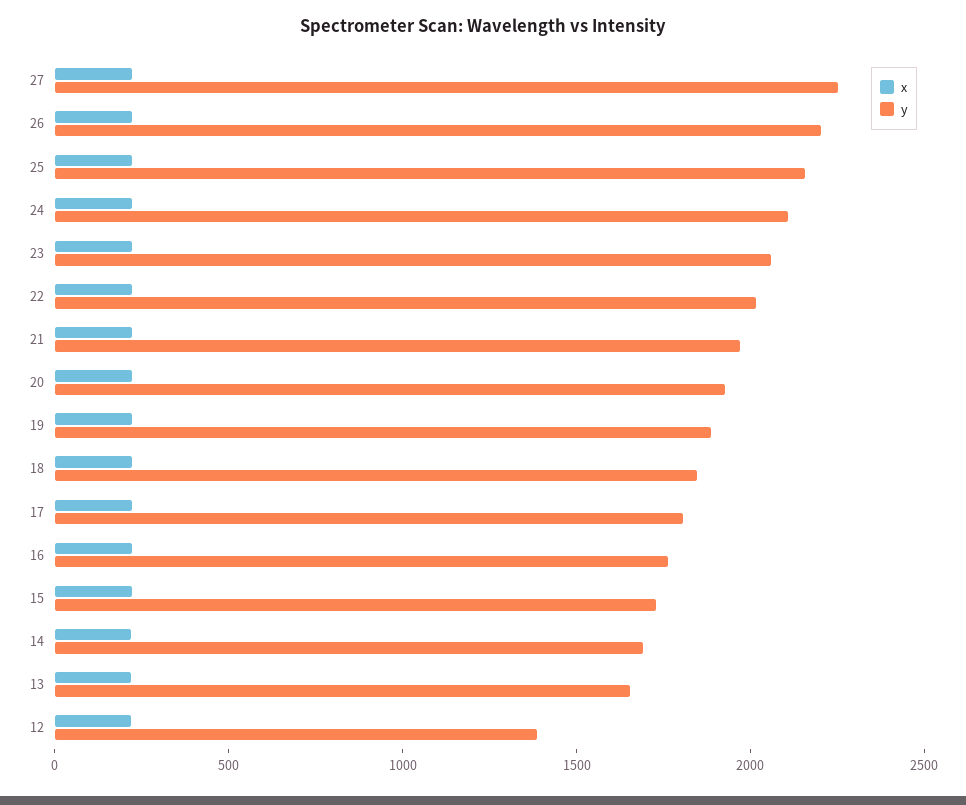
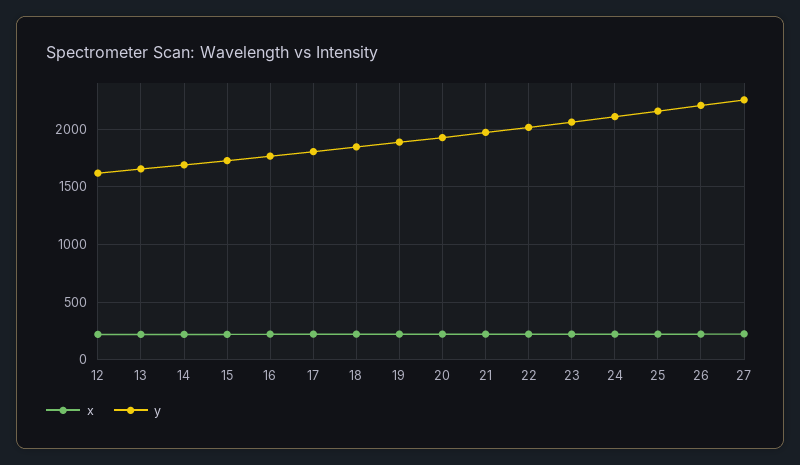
y, 12: 1400 -> 1600

